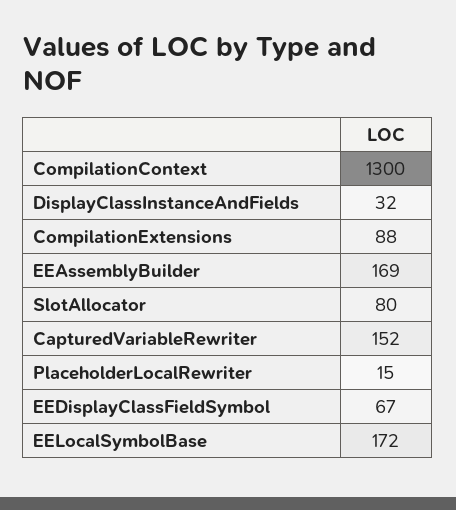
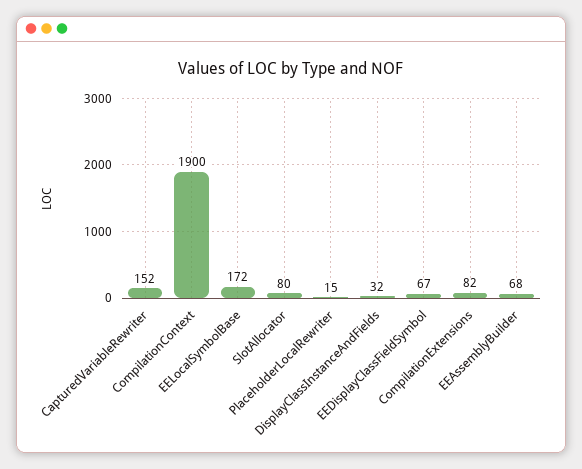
CompilationContext: 1300 -> 1900
CompilationExtensions: 88 -> 82
EEAssemblyBuilder: 169 -> 68

